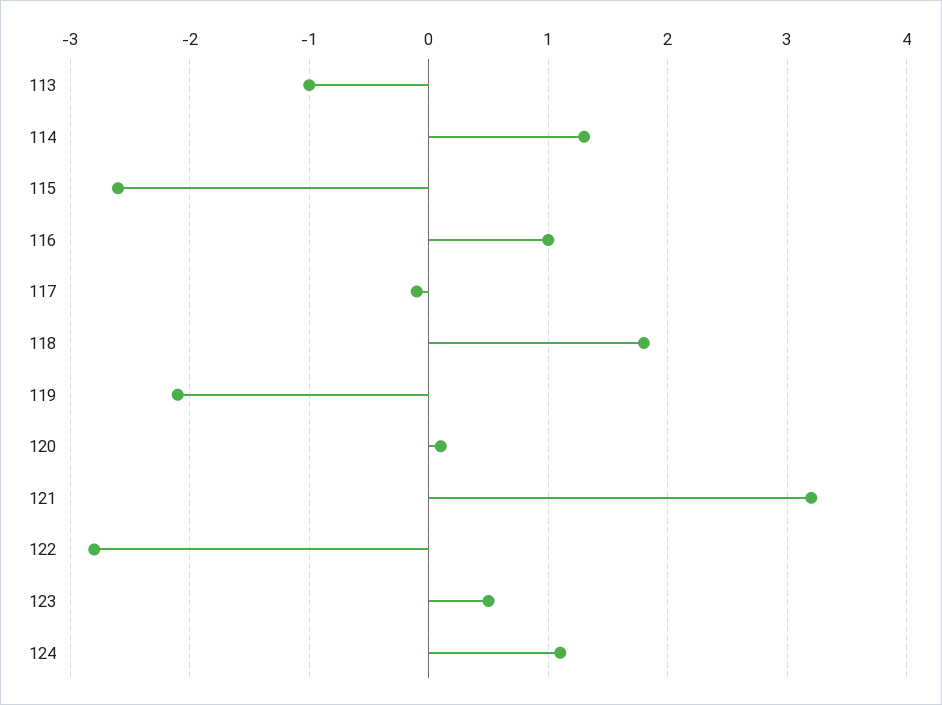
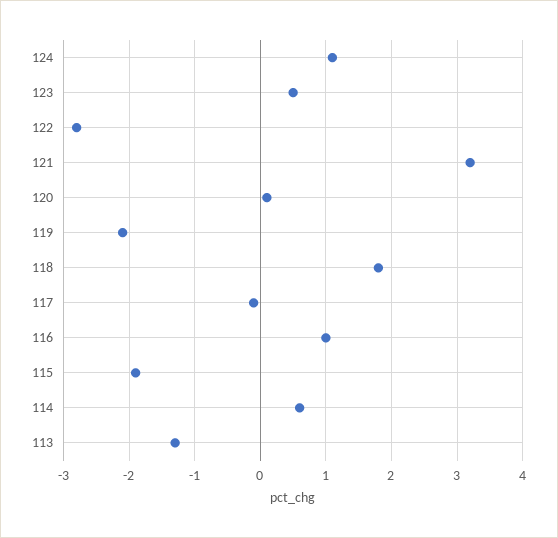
113: -1 -> -1.3
114: 1.3 -> 0.6
115: -2.6 -> -1.9

